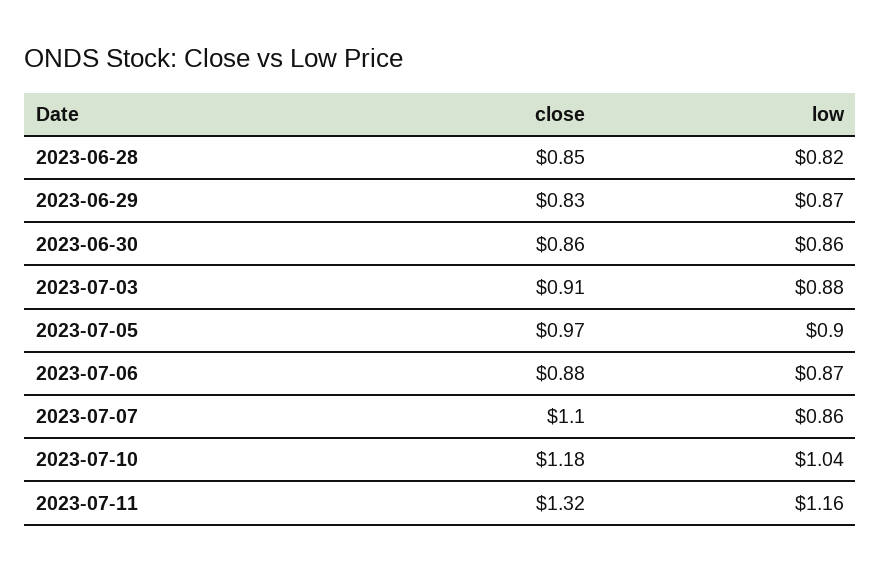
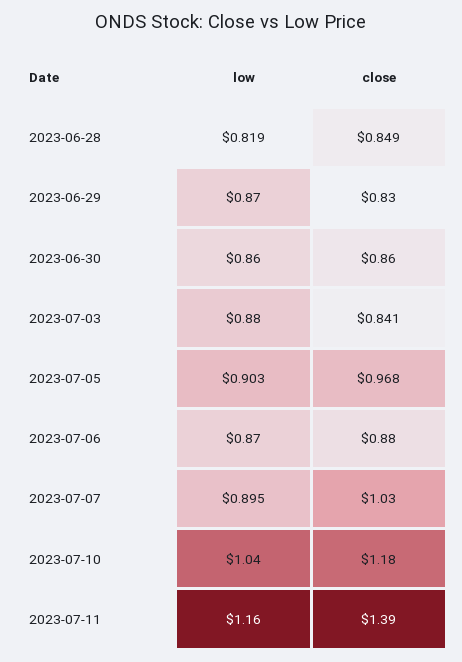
close, 2023-07-03: 0.91 -> 0.841
close, 2023-07-07: 1.1 -> 1.03
low, 2023-07-07: 0.86 -> 0.895
close, 2023-07-11: 1.32 -> 1.39

